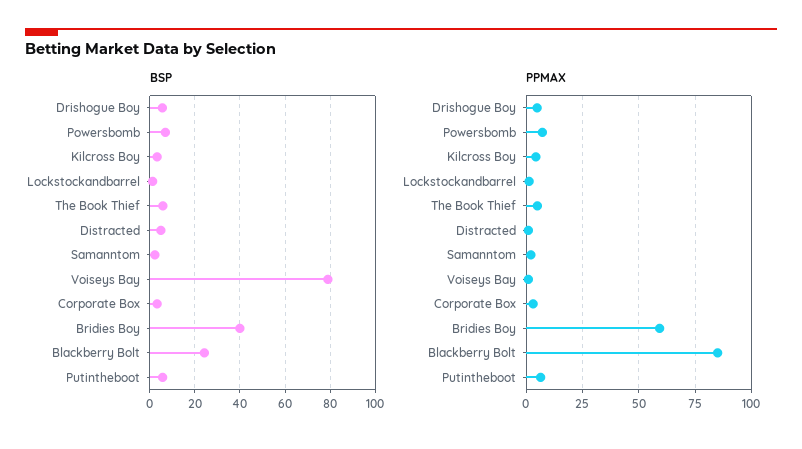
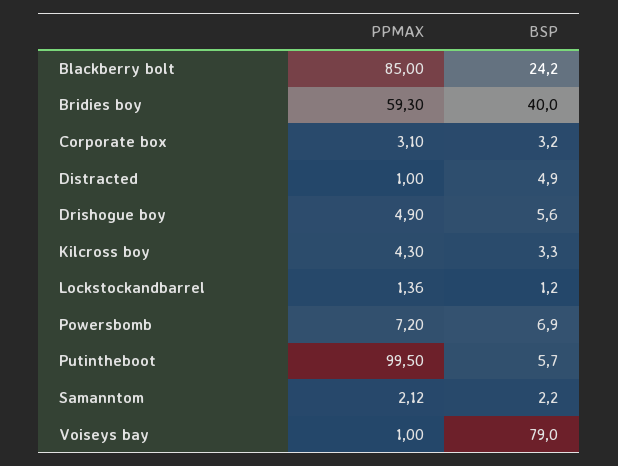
BSP, The Book Thief: 5 -> none
PPMAX, The Book Thief: 5 -> none
PPMAX, Putintheboot: 5 -> 99.5

